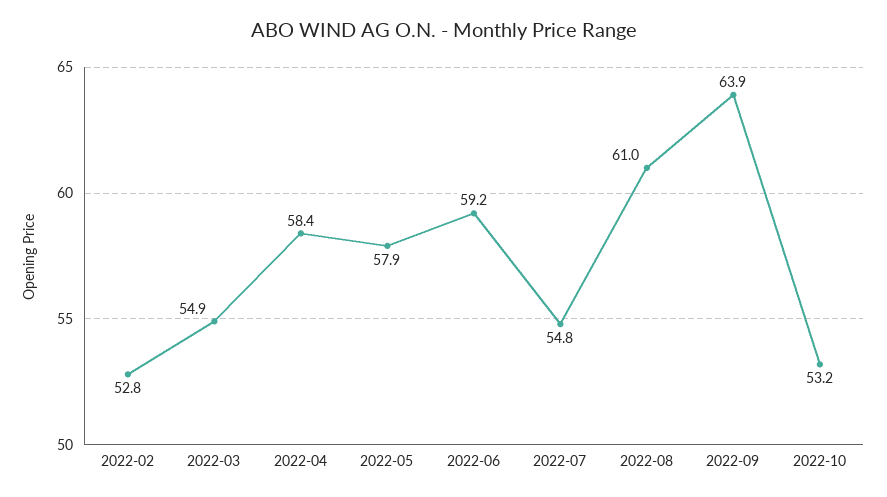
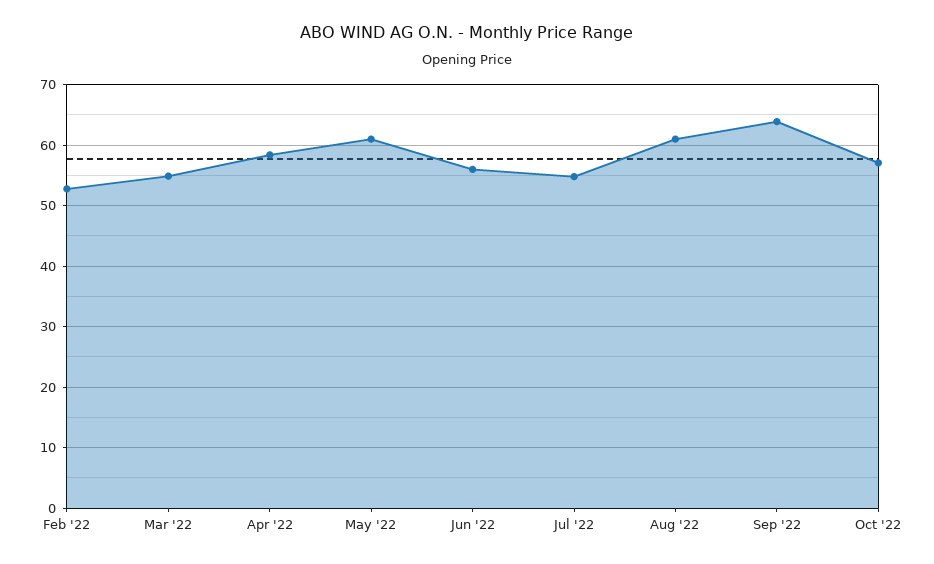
2022-05: 57.9 -> 61
2022-06: 59.2 -> 56
2022-10: 53.2 -> 57

